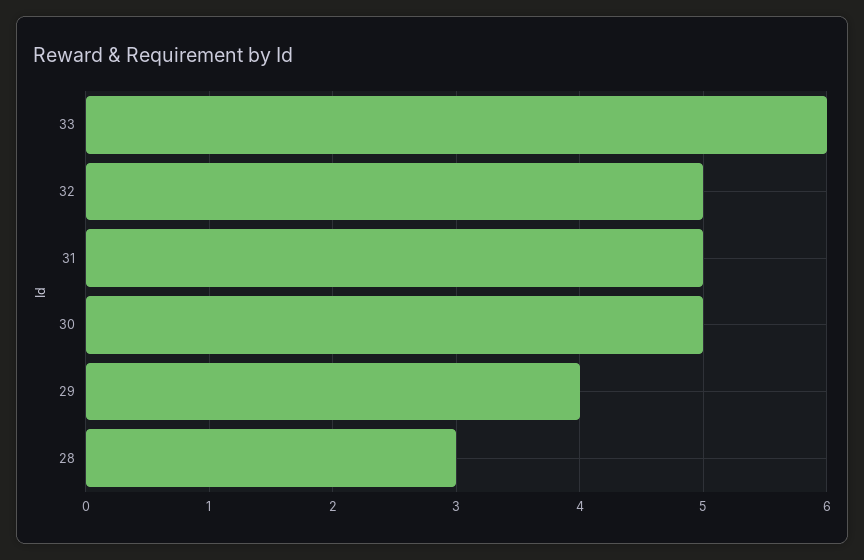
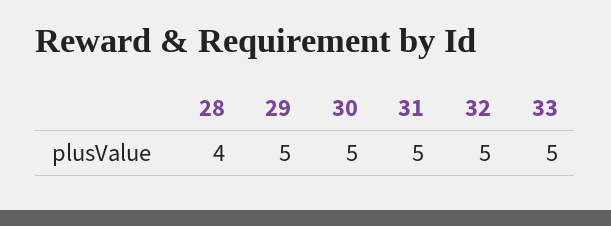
33: 6 -> 5
29: 4 -> 5
28: 3 -> 4

